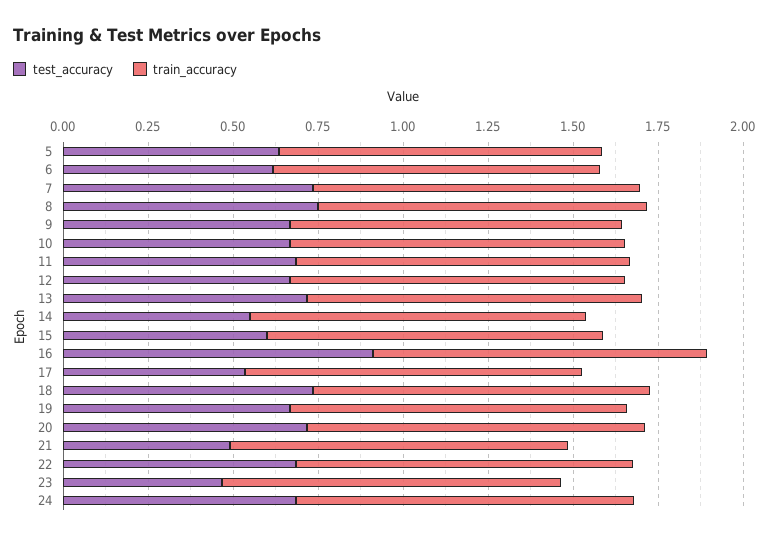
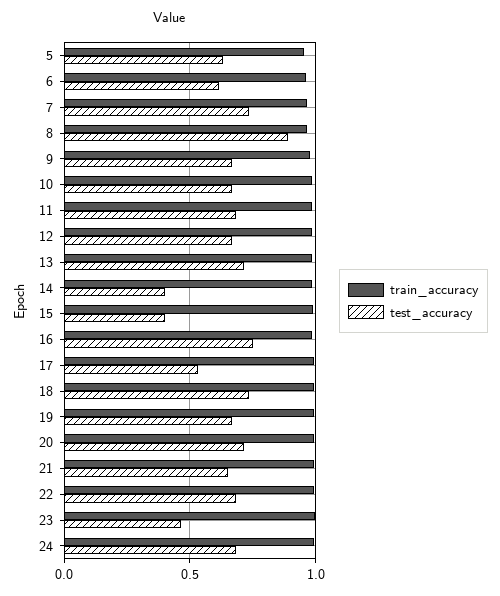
test_accuracy, 8: 0.75 -> 0.9
test_accuracy, 14: 0.55 -> 0.4
test_accuracy, 15: 0.6 -> 0.4
test_accuracy, 16: 0.9 -> 0.75
test_accuracy, 21: 0.5 -> 0.65

